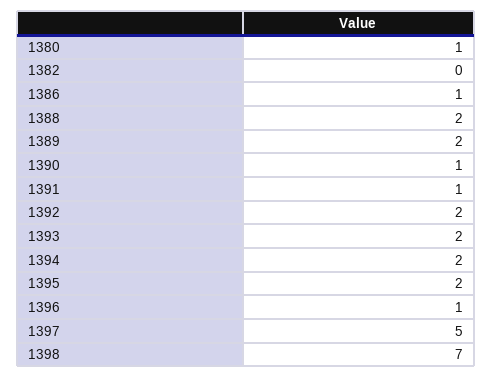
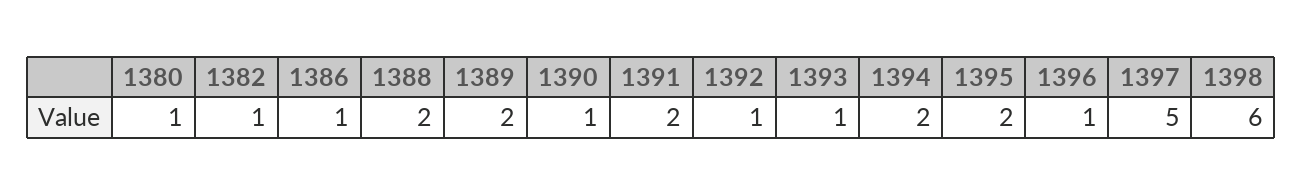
1382: 0 -> 1
1391: 1 -> 2
1392: 2 -> 1
1393: 2 -> 1
1398: 7 -> 6

